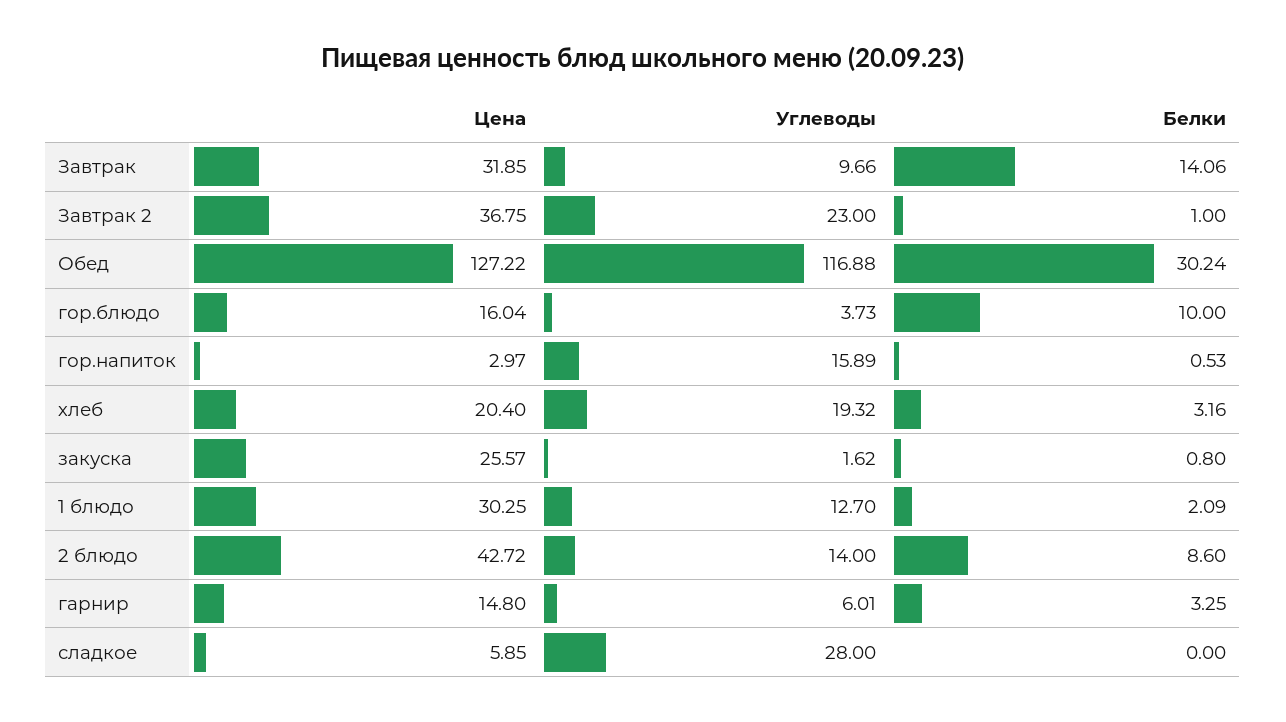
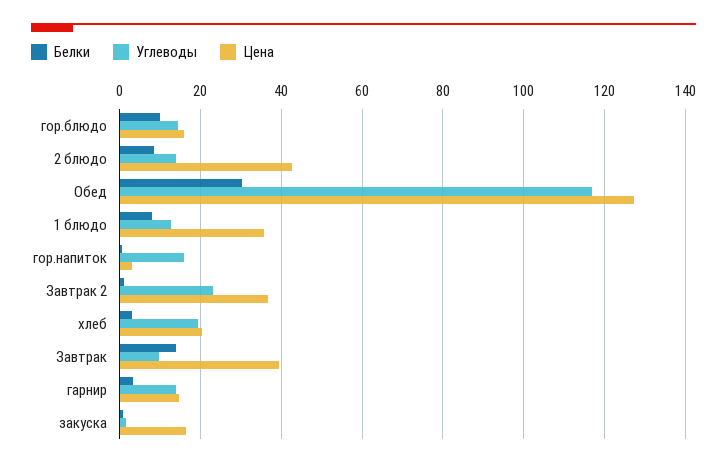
Цена, Завтрак: 31.85 -> 40
Углеводы, гор.блюдо: 3.73 -> 14
Цена, закуска: 25.57 -> 16
Цена, 1 блюдо: 30.25 -> 36
Белки, 1 блюдо: 2.09 -> 8
Углеводы, гарнир: 6.01 -> 14
Цена, сладкое: 5.85 -> none
Углеводы, сладкое: 28 -> none
Белки, сладкое: 0 -> none

